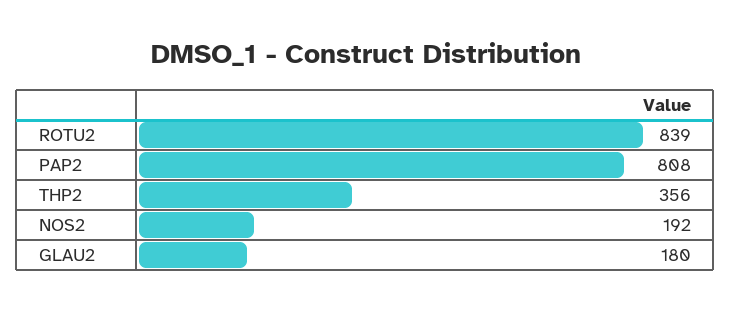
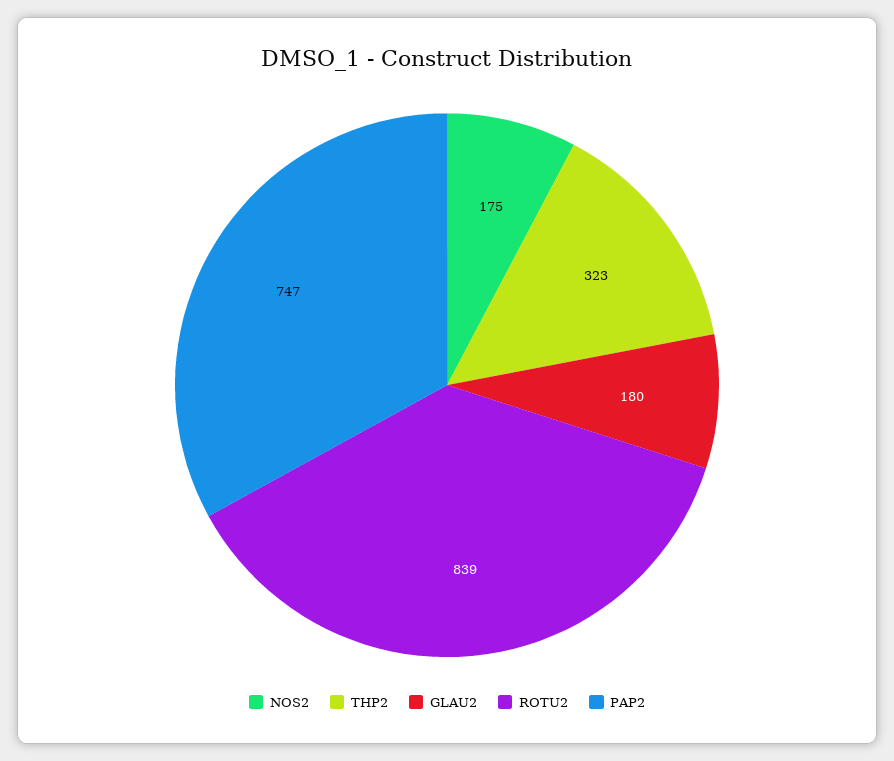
PAP2: 808 -> 747
THP2: 356 -> 323
NOS2: 192 -> 175

